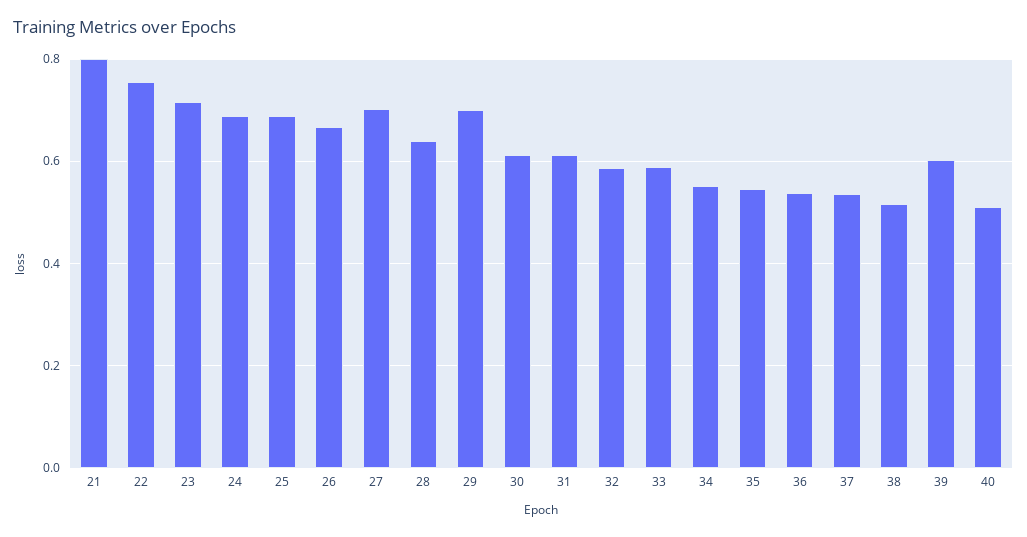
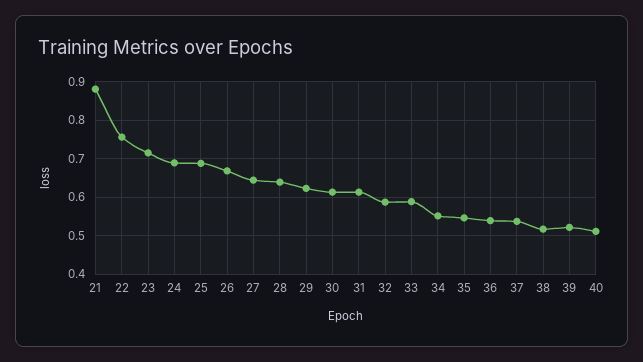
21: 0.8 -> 0.88
27: 0.7 -> 0.64
29: 0.7 -> 0.62
39: 0.6 -> 0.52

